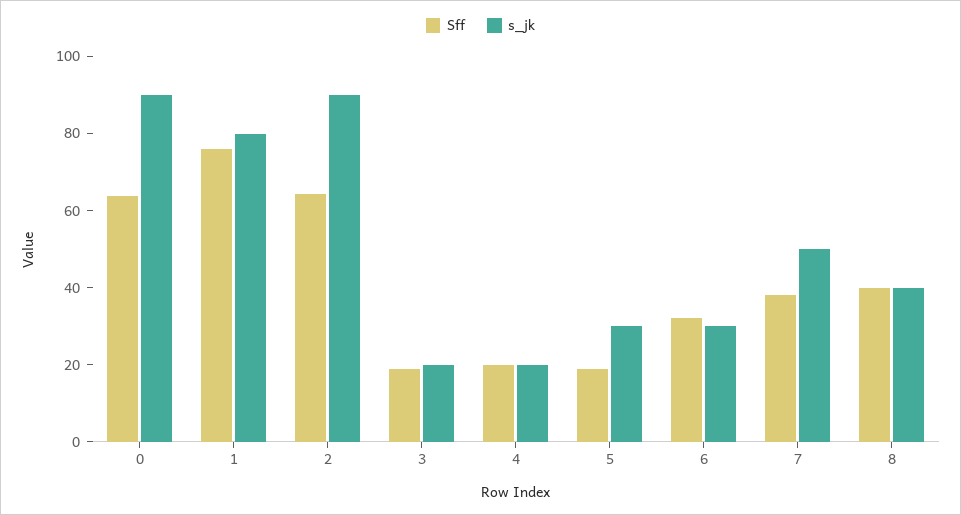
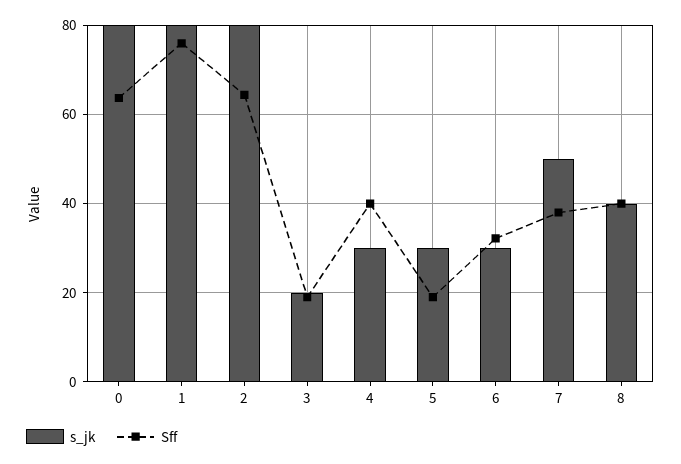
s_jk, 0: 90 -> 80
s_jk, 2: 90 -> 80
Sff, 4: 20 -> 40
s_jk, 4: 20 -> 30

